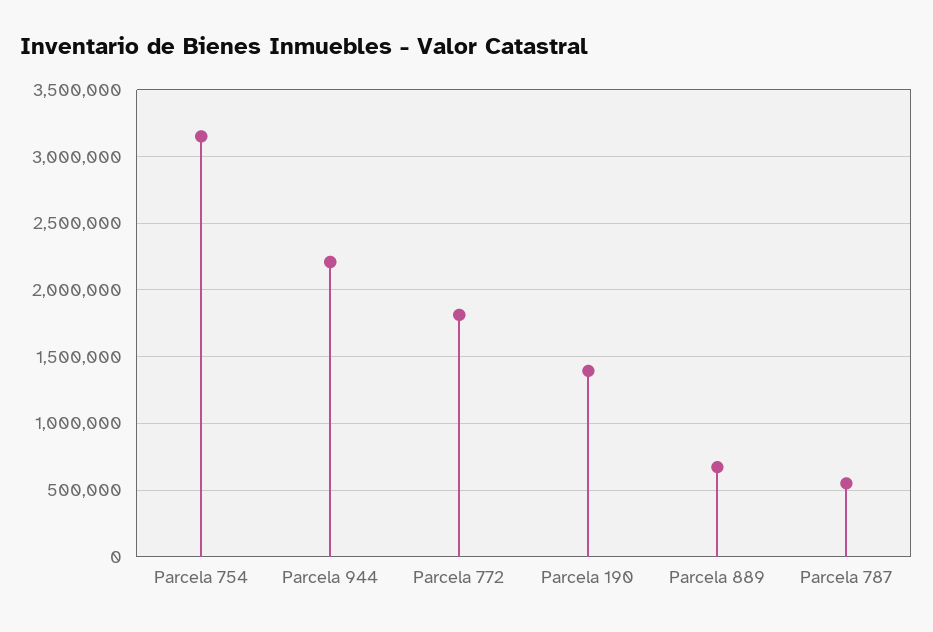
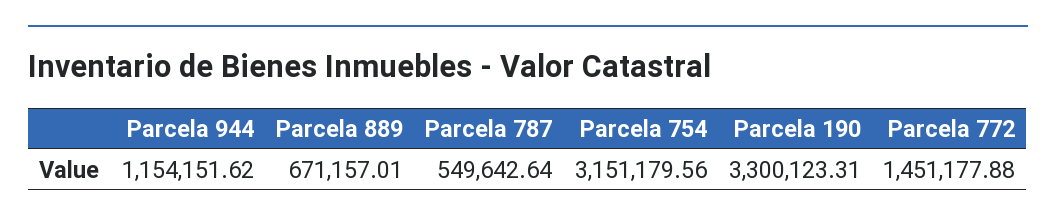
Parcela 944: 2200000 -> 1154151.62
Parcela 772: 1800000 -> 1451177.88
Parcela 190: 1400000 -> 3300123.31

